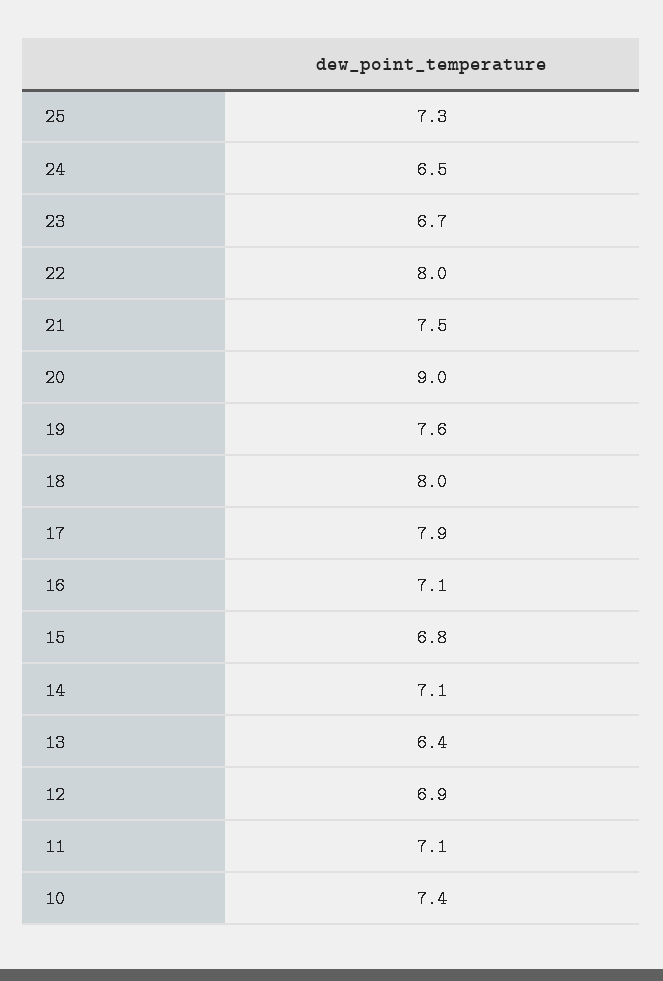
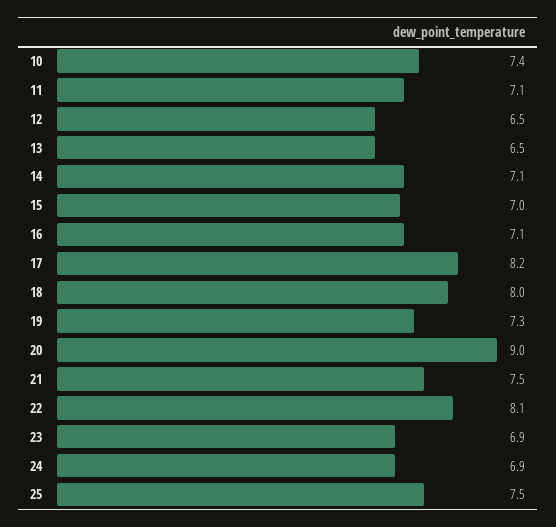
25: 7.3 -> 7.5
24: 6.5 -> 6.9
23: 6.7 -> 6.9
22: 8 -> 8.1
19: 7.6 -> 7.3
17: 7.9 -> 8.2
15: 6.8 -> 7
13: 6.4 -> 6.5
12: 6.9 -> 6.5

